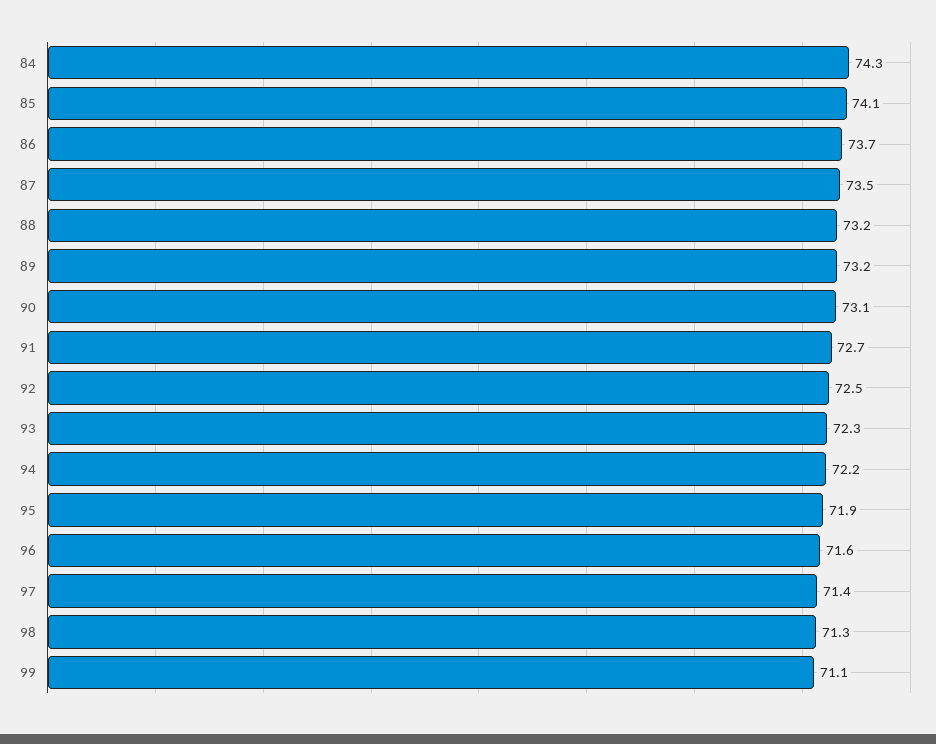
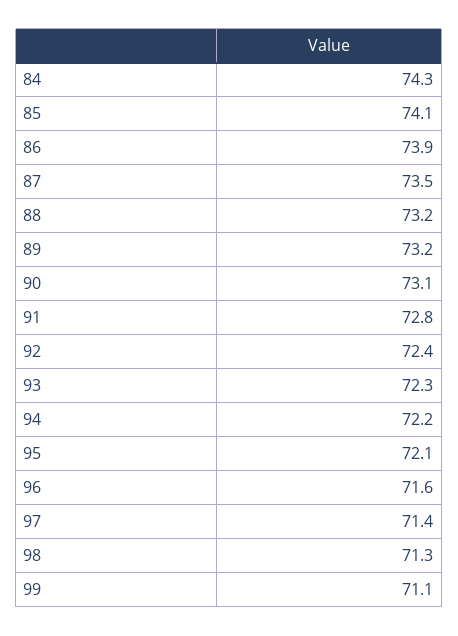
86: 73.7 -> 73.9
91: 72.7 -> 72.8
92: 72.5 -> 72.4
95: 71.9 -> 72.1

